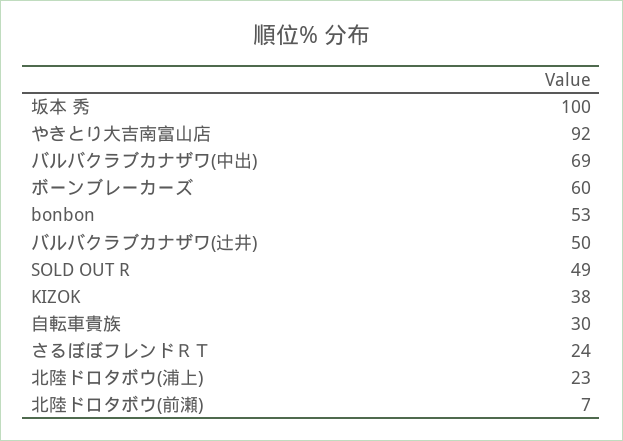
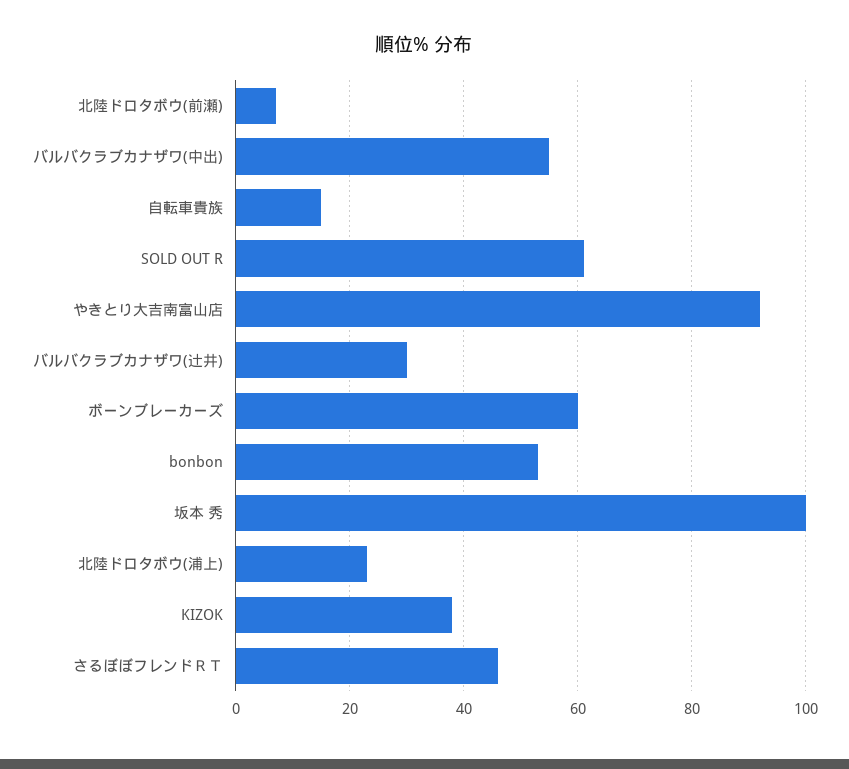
バルバクラブカナザワ(中出): 69 -> 55
バルバクラブカナザワ(辻井): 50 -> 30
SOLD OUT R: 49 -> 60
自転車貴族: 30 -> 15
さるぼぼフレンドＲＴ: 24 -> 45

